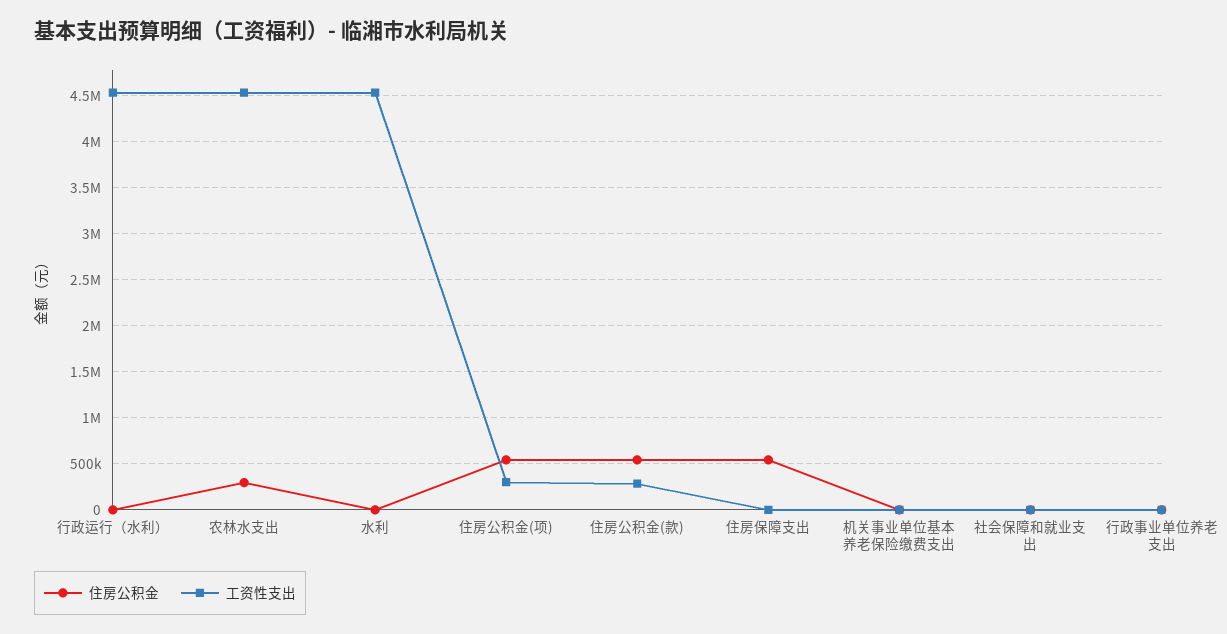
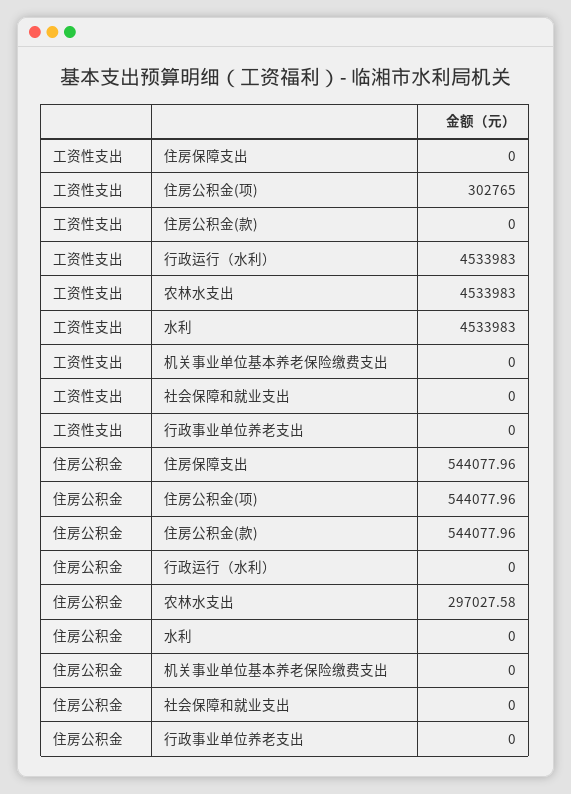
工资性支出, 住房公积金(款): 300000 -> 0

